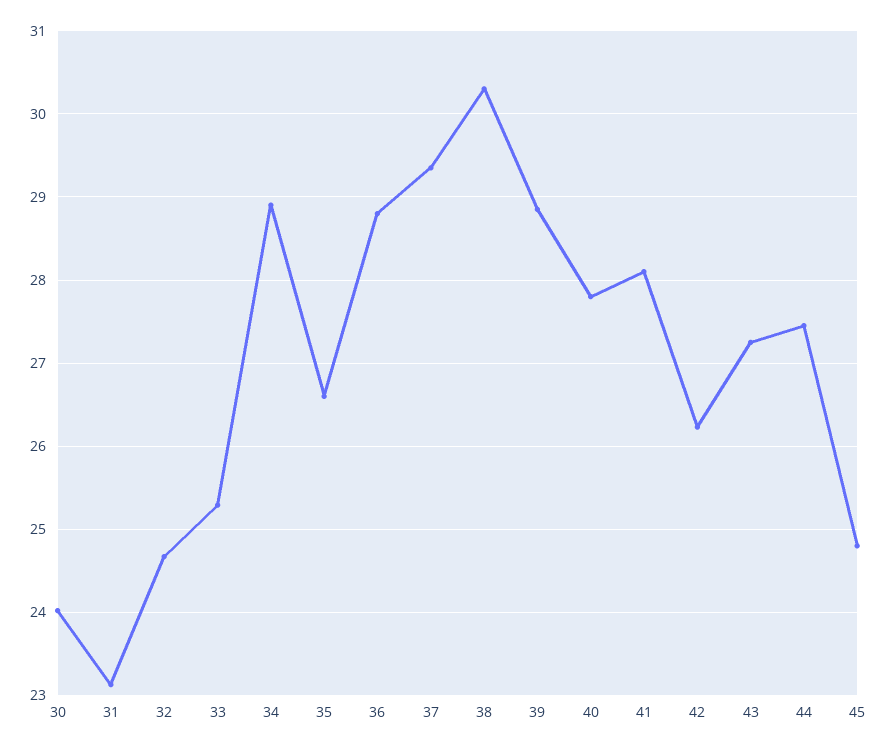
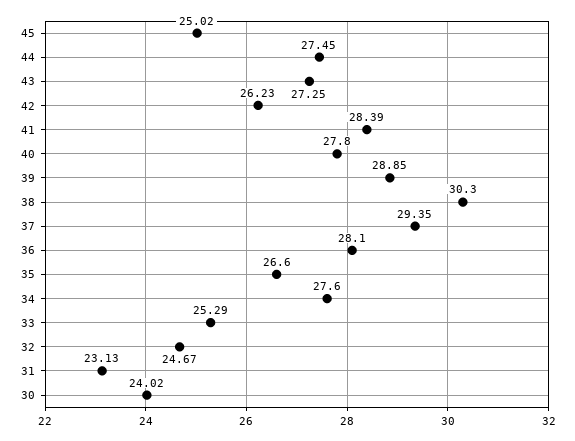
34: 28.9 -> 27.6
36: 28.8 -> 28.1
41: 28.1 -> 28.39
45: 24.8 -> 25.02

